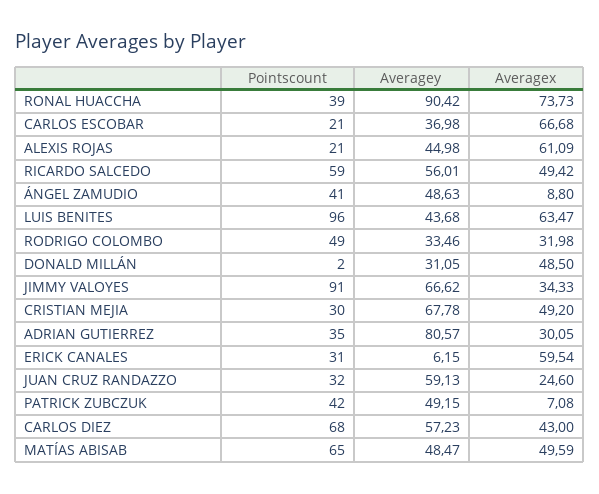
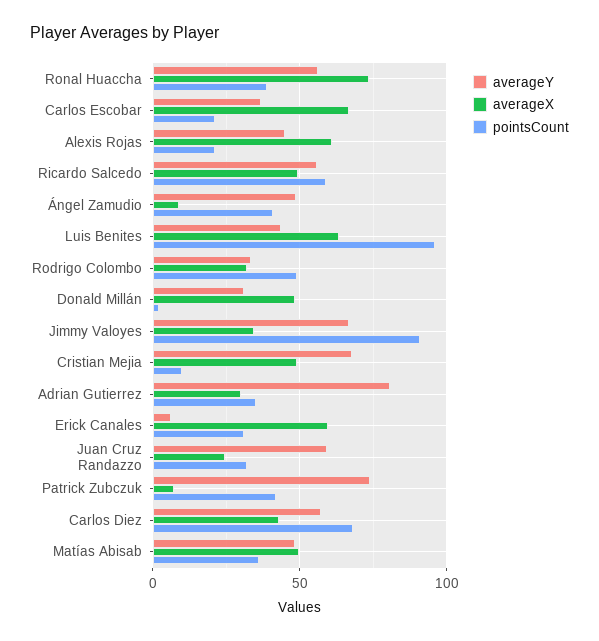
Averagey, RONAL HUACCHA: 90.42 -> 55
Pointscount, CRISTIAN MEJIA: 30 -> 10
Averagey, PATRICK ZUBCZUK: 49.15 -> 75
Pointscount, MATÍAS ABISAB: 65 -> 35

